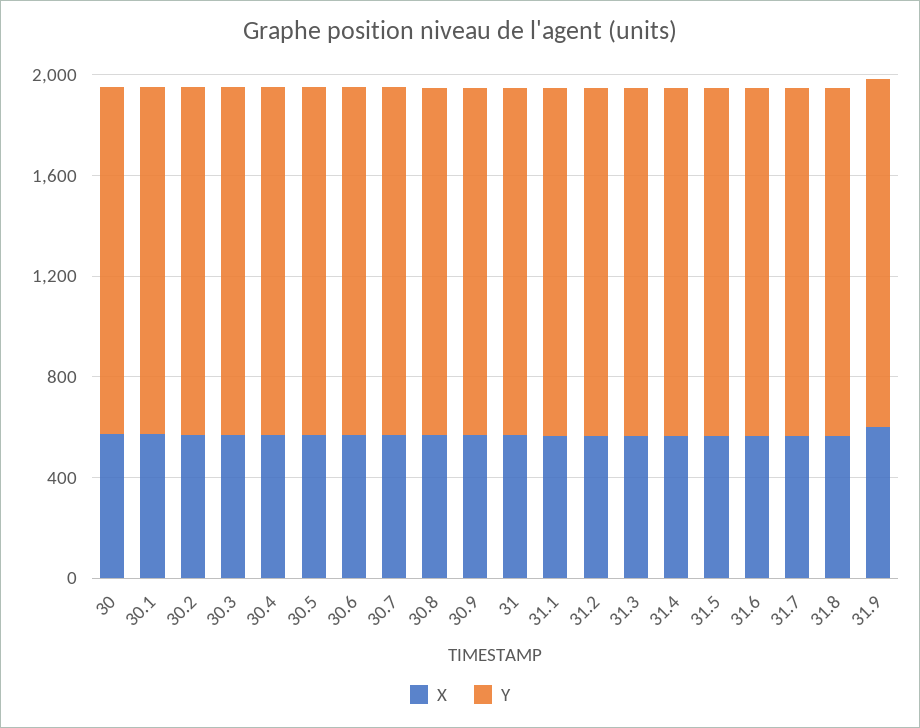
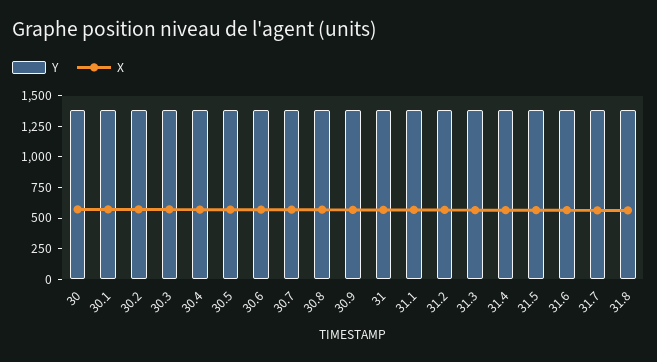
X, 31.9: 600 -> none
Y, 31.9: 1400 -> none

